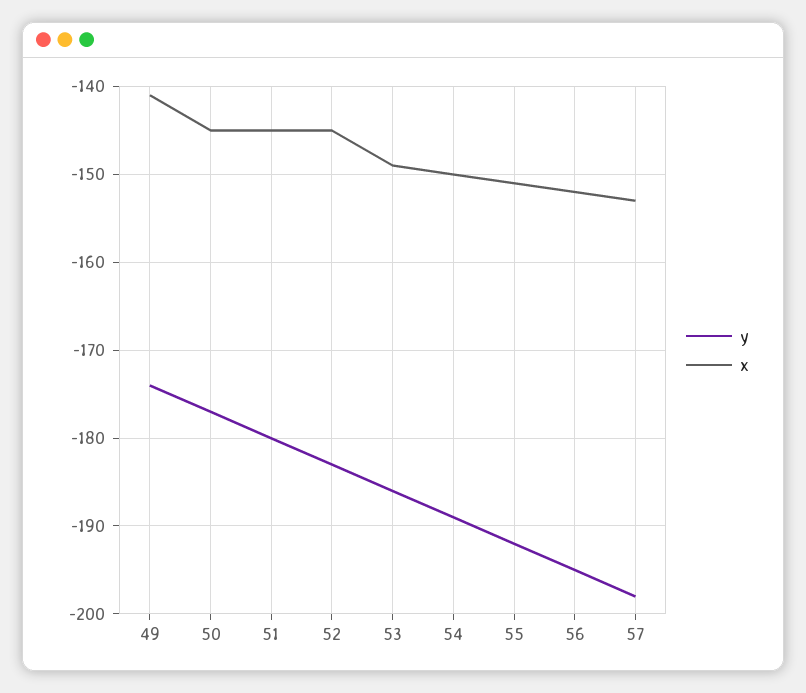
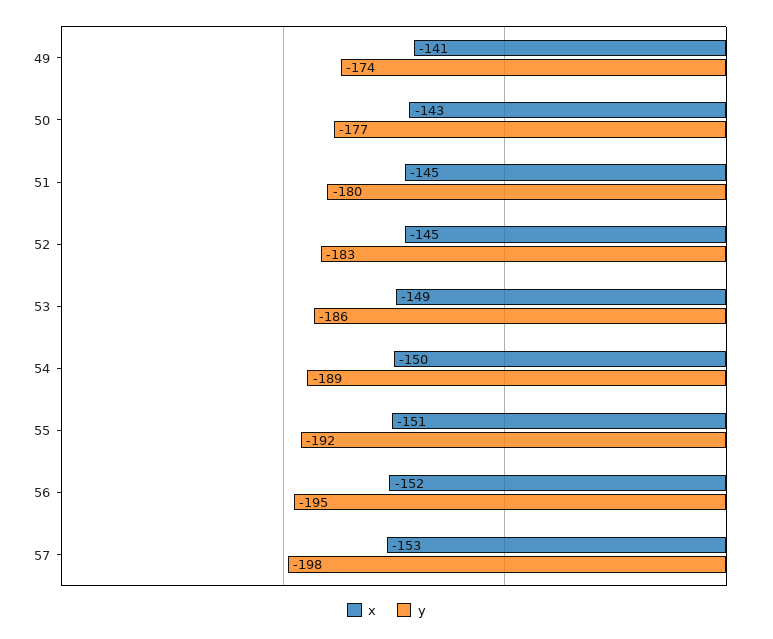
x, 50: -145 -> -143

